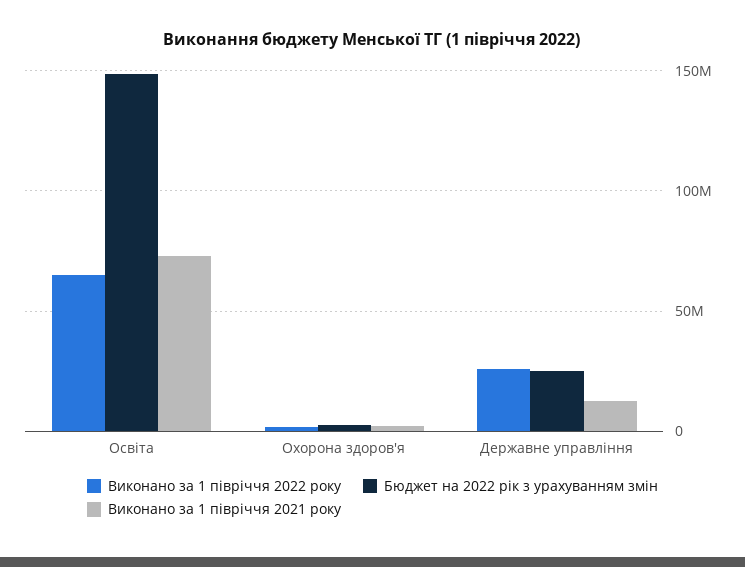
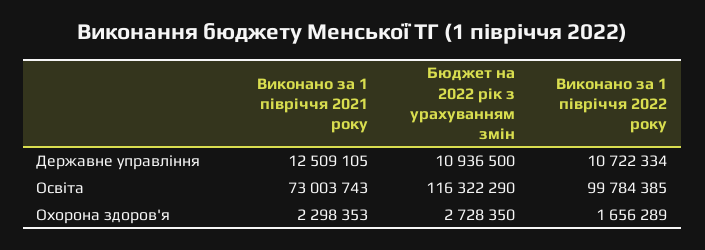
Виконано за 1 півріччя 2022 року, Освіта: 65000000 -> 99784385
Бюджет на 2022 рік з урахуванням змін, Освіта: 150000000 -> 116322290
Виконано за 1 півріччя 2022 року, Державне управління: 25000000 -> 10722334
Бюджет на 2022 рік з урахуванням змін, Державне управління: 25000000 -> 10936500

